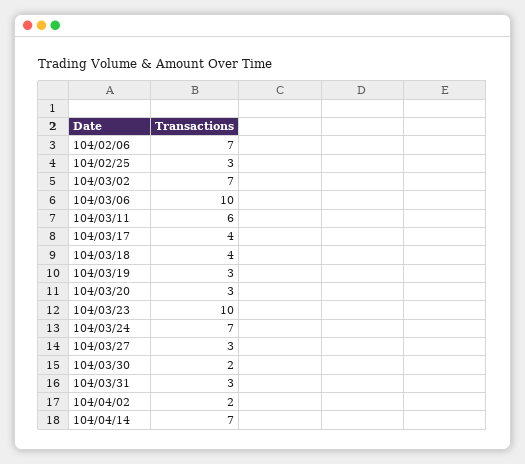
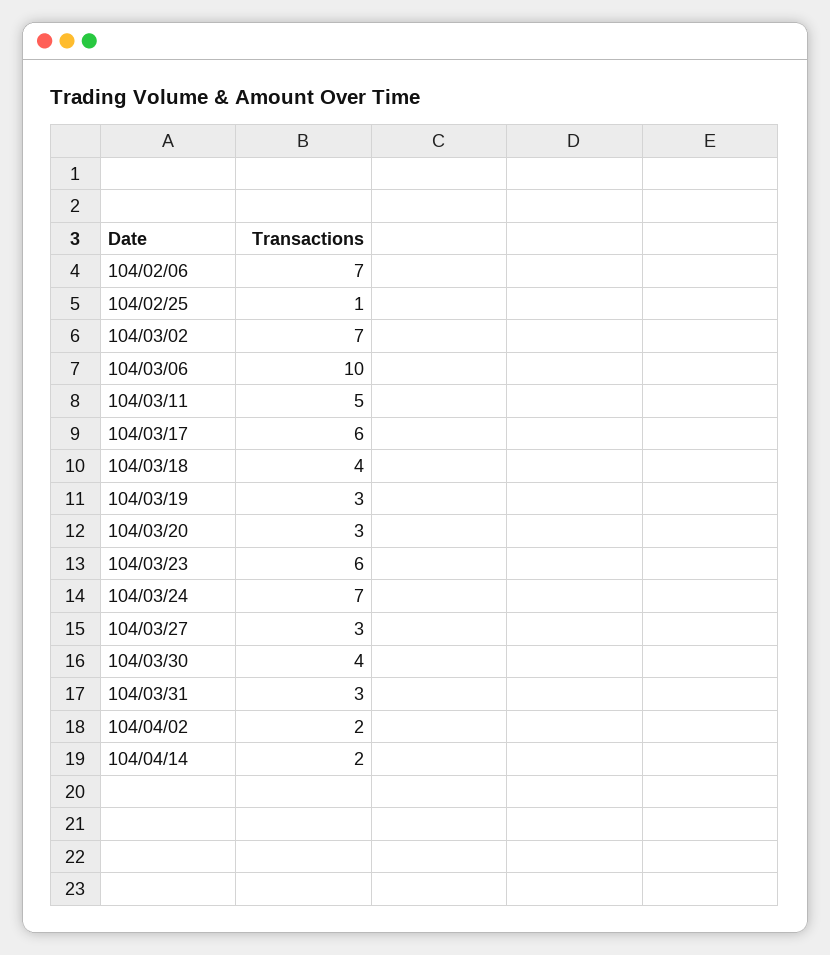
104/02/25: 3 -> 1
104/03/11: 6 -> 5
104/03/17: 4 -> 6
104/03/23: 10 -> 6
104/03/30: 2 -> 4
104/04/14: 7 -> 2

